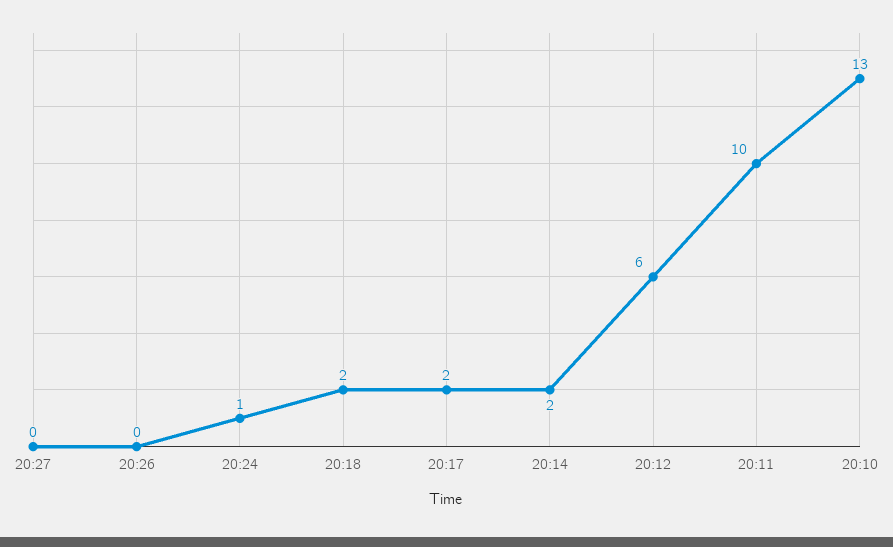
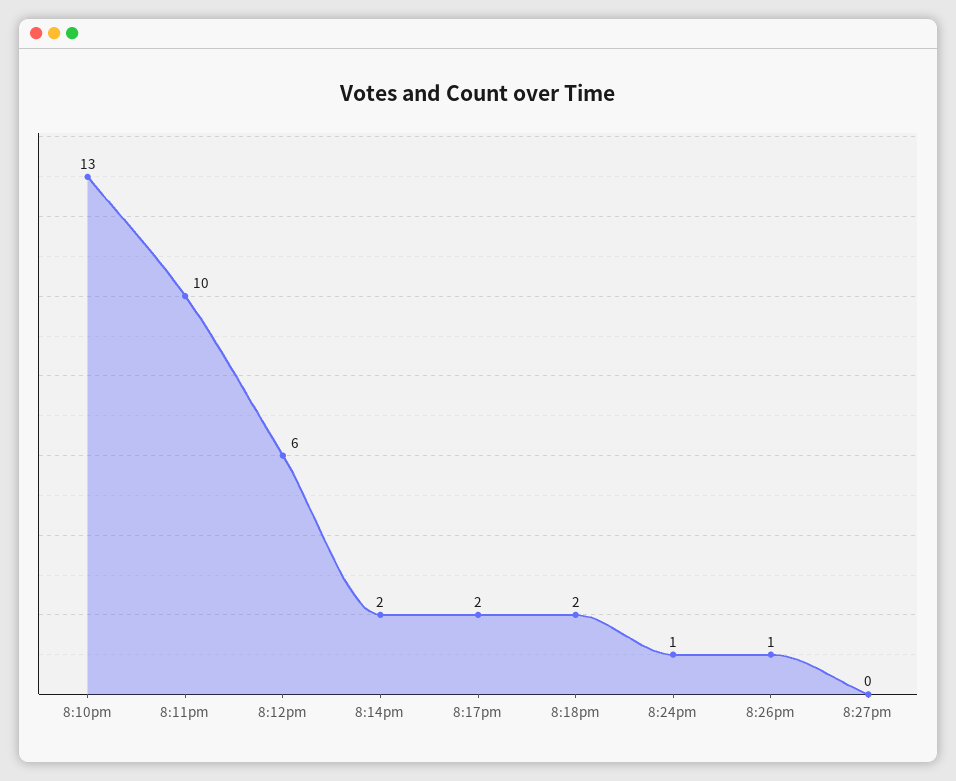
20:26: 0 -> 1

